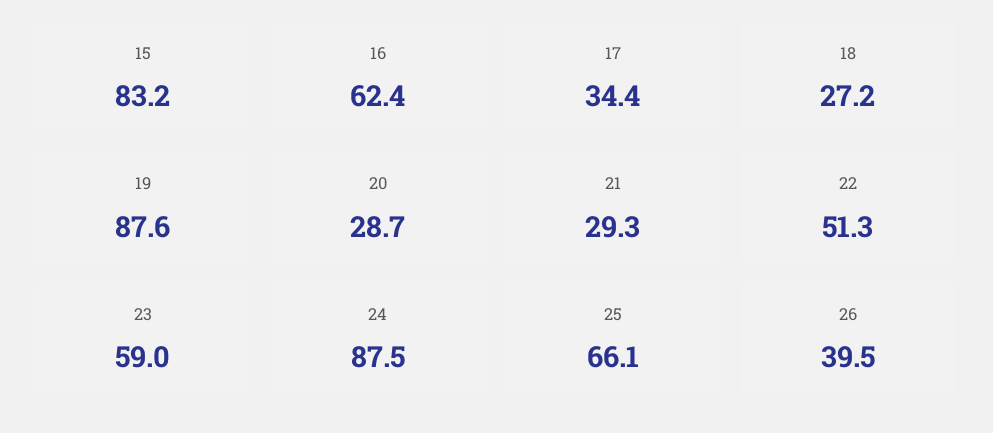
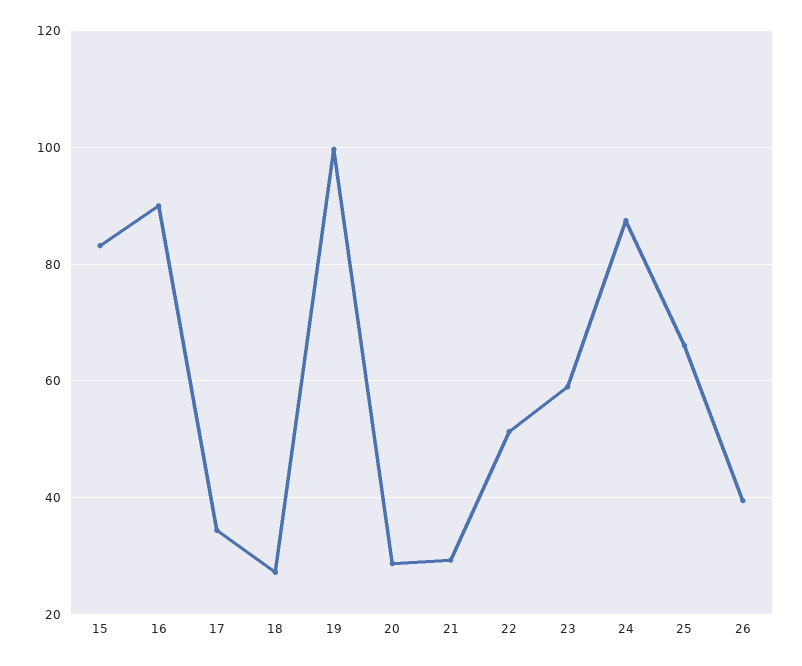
16: 62.4 -> 90
19: 87.6 -> 100

